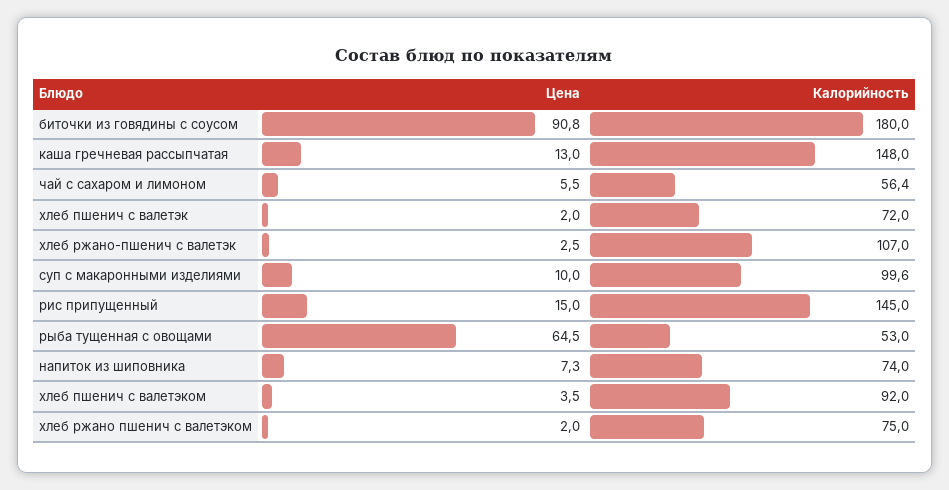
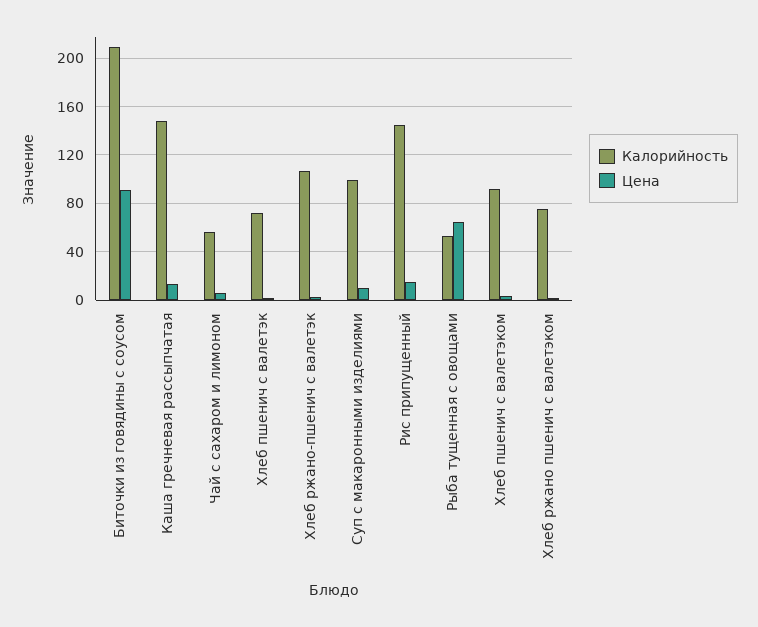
Калорийность, биточки из говядины с соусом: 180 -> 210
Цена, напиток из шиповника: 7.3 -> none
Калорийность, напиток из шиповника: 74 -> none

